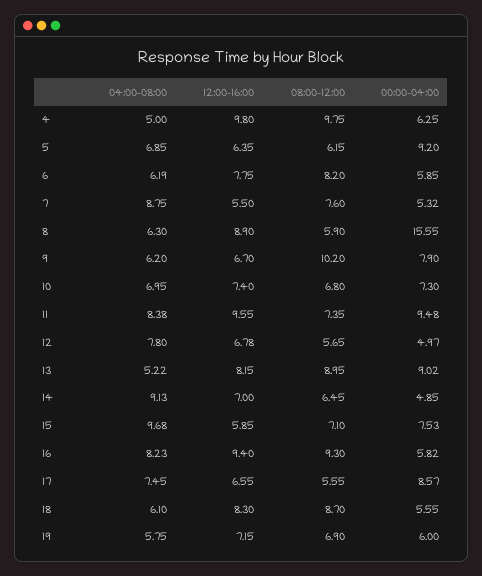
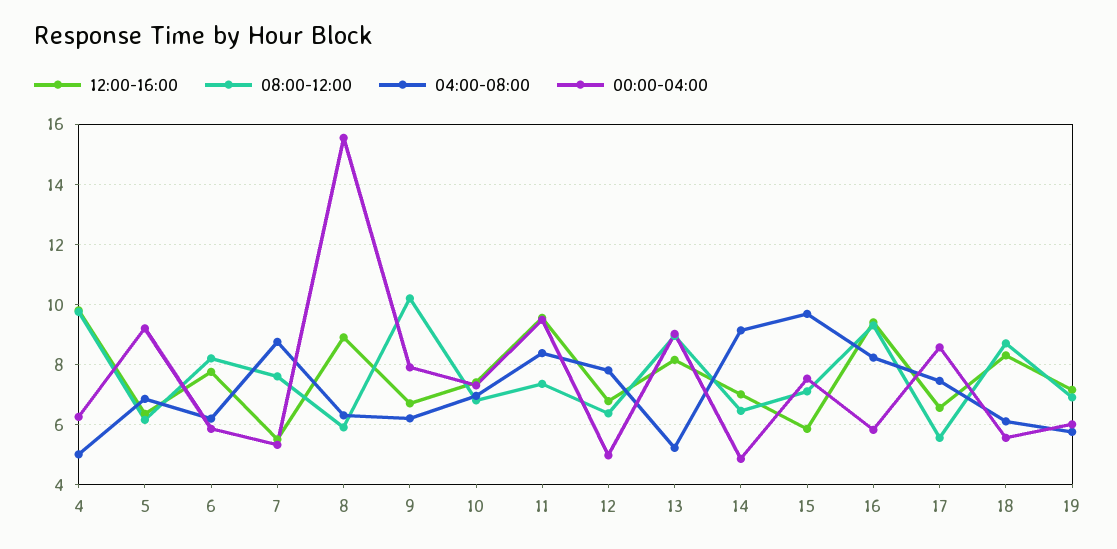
08:00-12:00, 12: 5.65 -> 6.4

